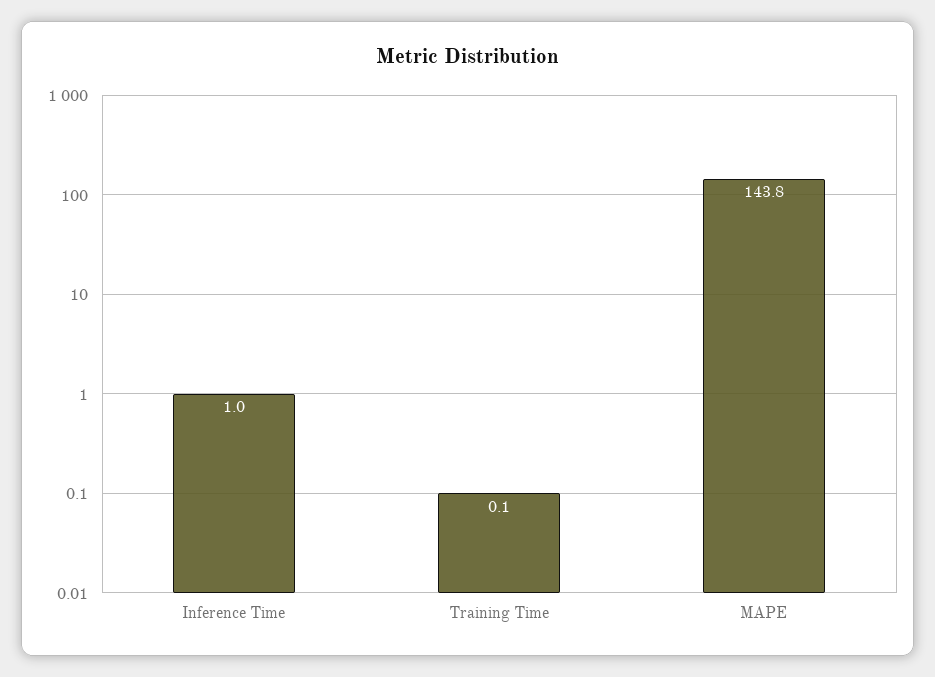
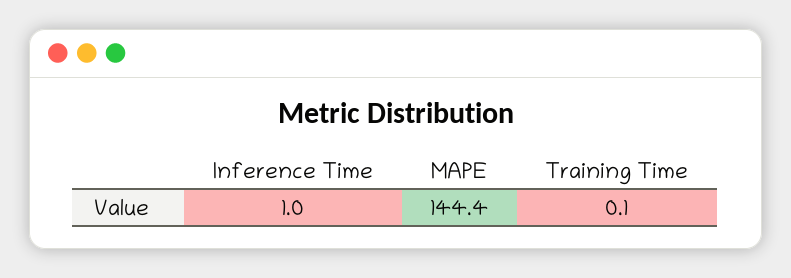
MAPE: 143.8 -> 144.4

